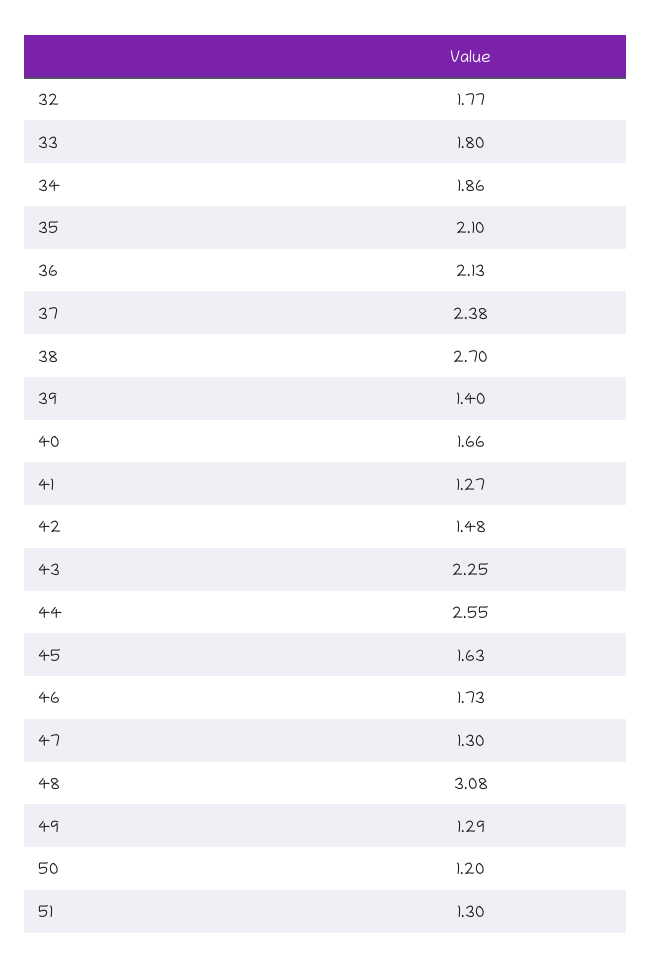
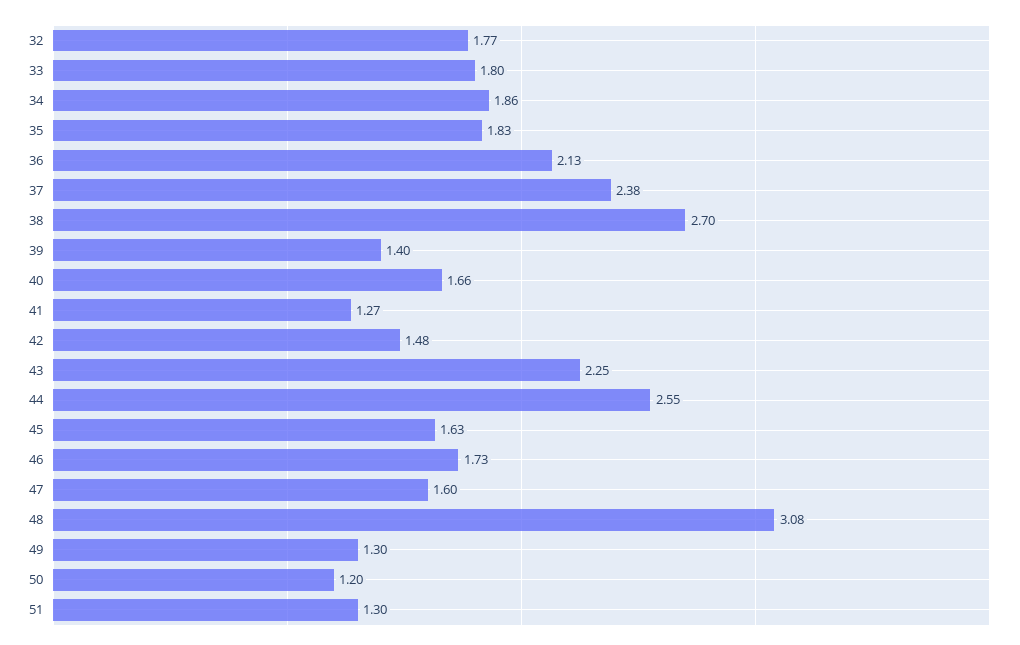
35: 2.1 -> 1.83
47: 1.3 -> 1.6
49: 1.29 -> 1.3

